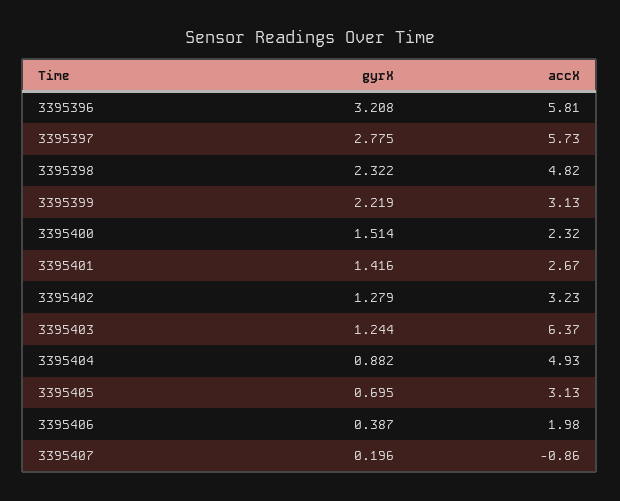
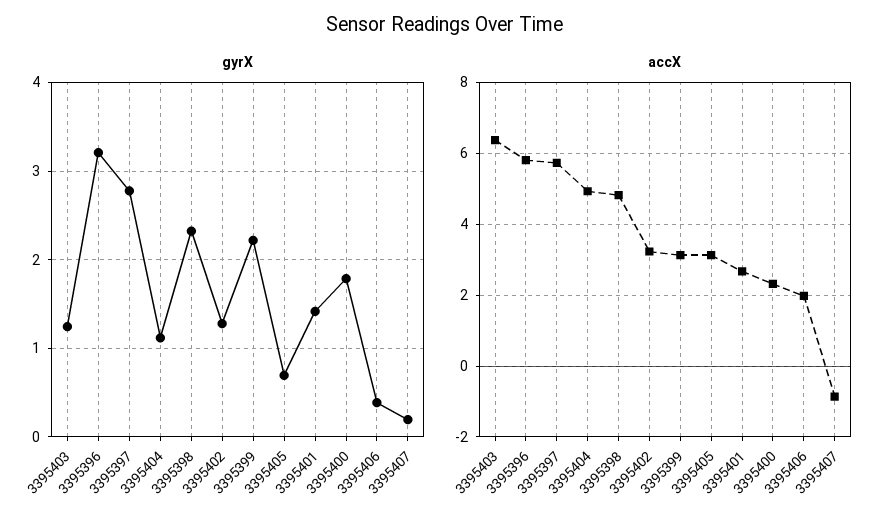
gyrX, 3395400: 1.514 -> 1.8
gyrX, 3395404: 0.882 -> 1.1

